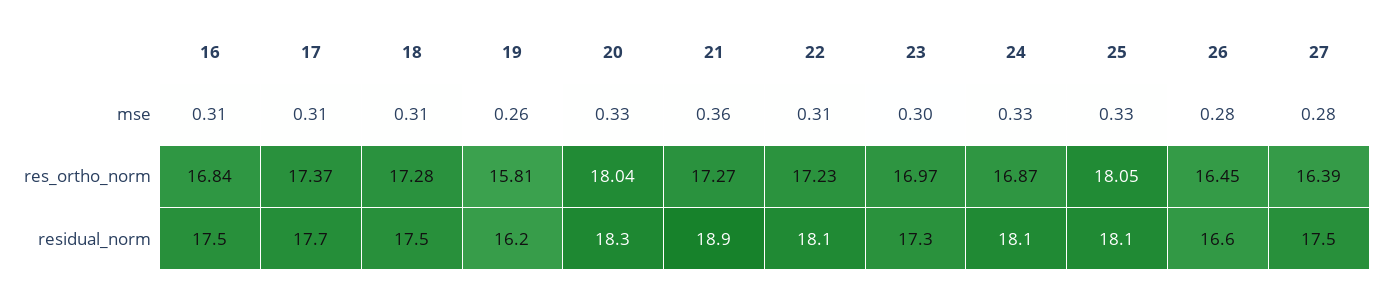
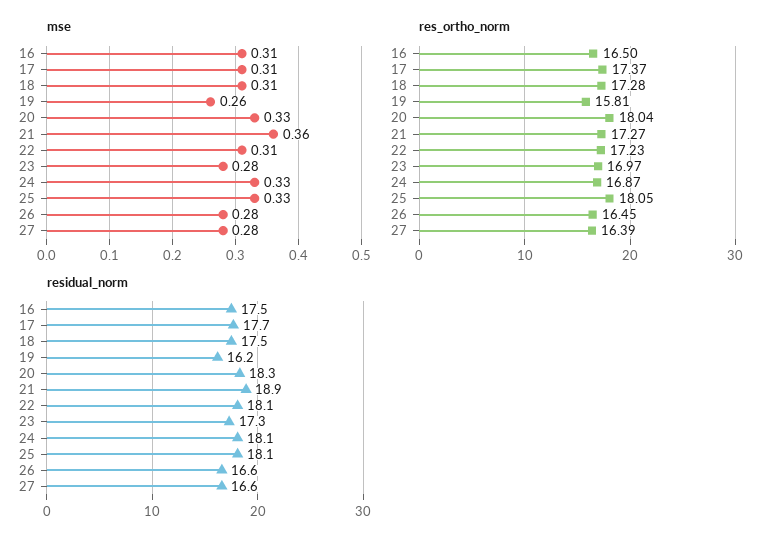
mse, 23: 0.3 -> 0.28
res_ortho_norm, 16: 16.84 -> 16.5
residual_norm, 27: 17.5 -> 16.6

